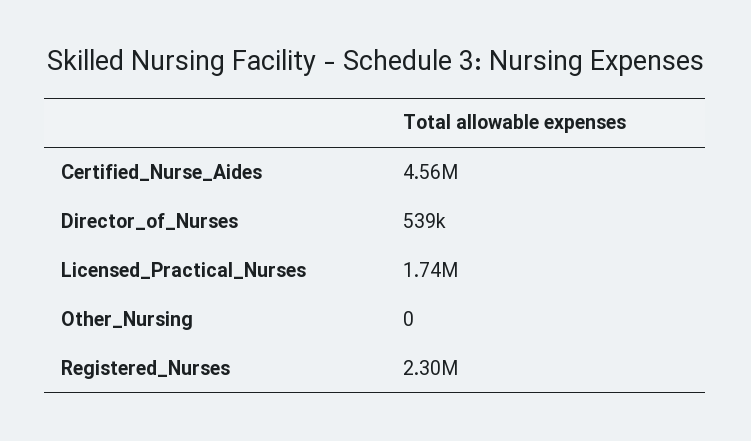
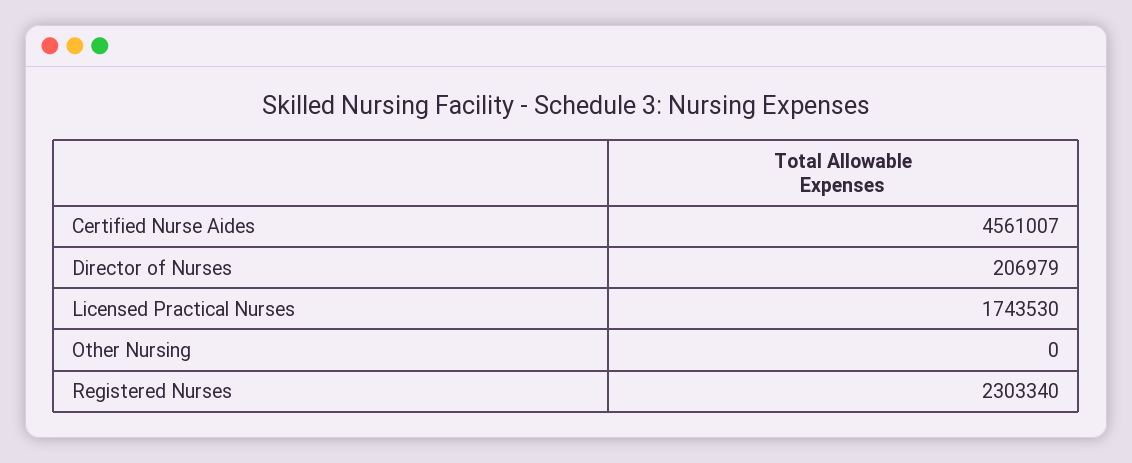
Director_of_Nurses: 539000 -> 206979

